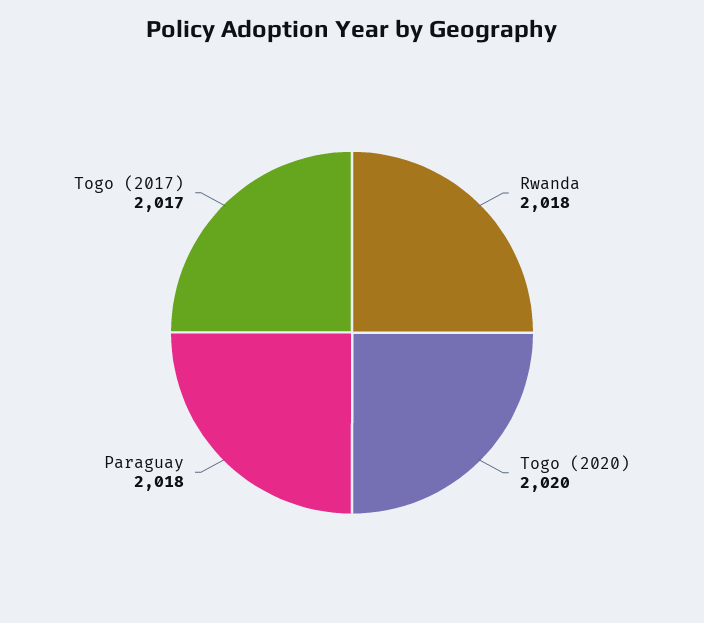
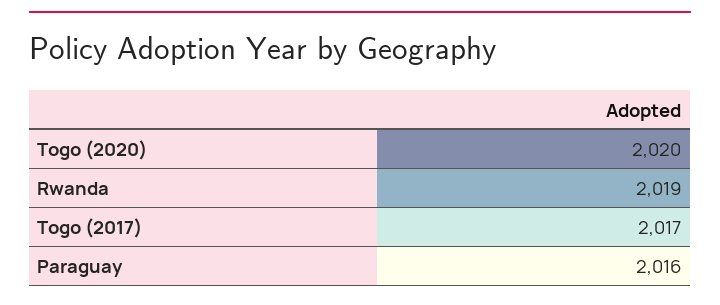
Rwanda: 2018 -> 2019
Paraguay: 2018 -> 2016

